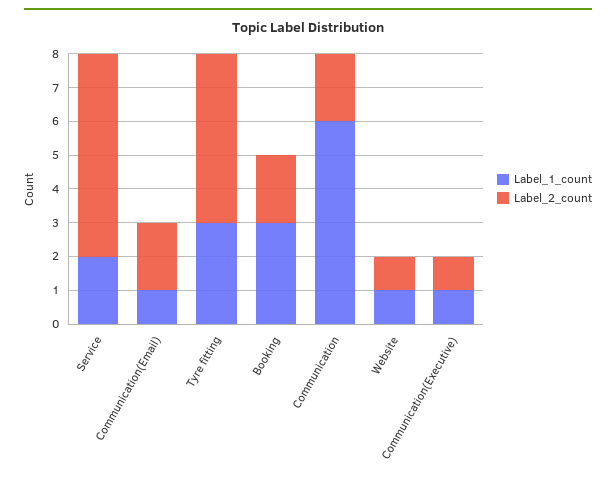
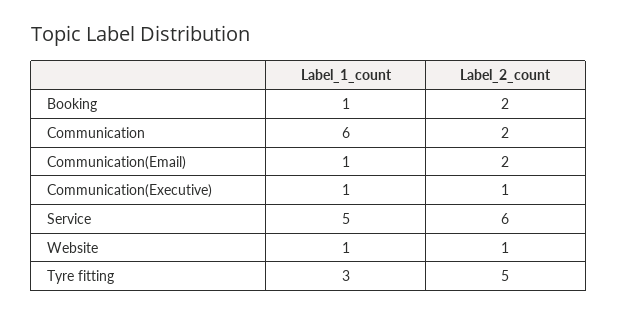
Label_1_count, Service: 2 -> 5
Label_1_count, Booking: 3 -> 1

